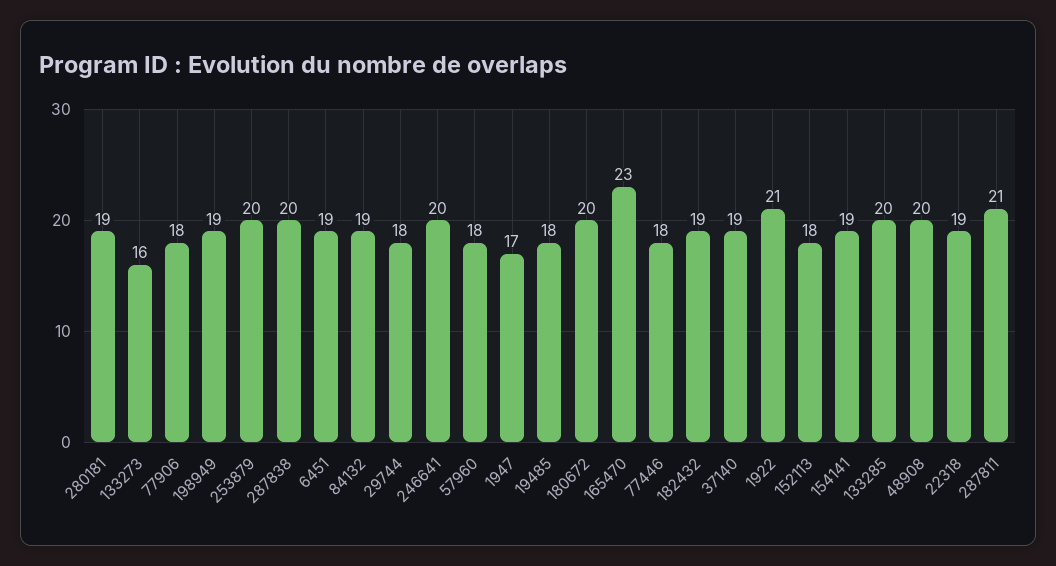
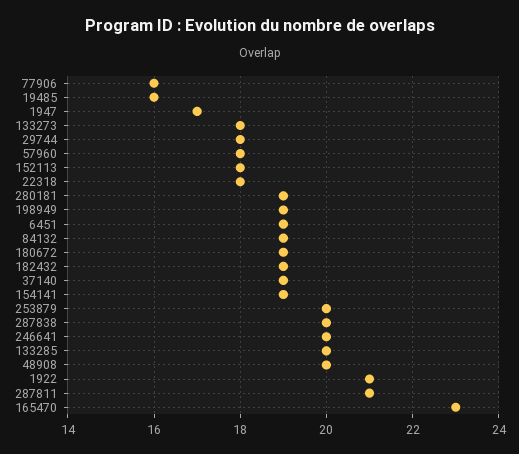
133273: 16 -> 18
77906: 18 -> 16
19485: 18 -> 16
180672: 20 -> 19
77446: 18 -> none
22318: 19 -> 18

